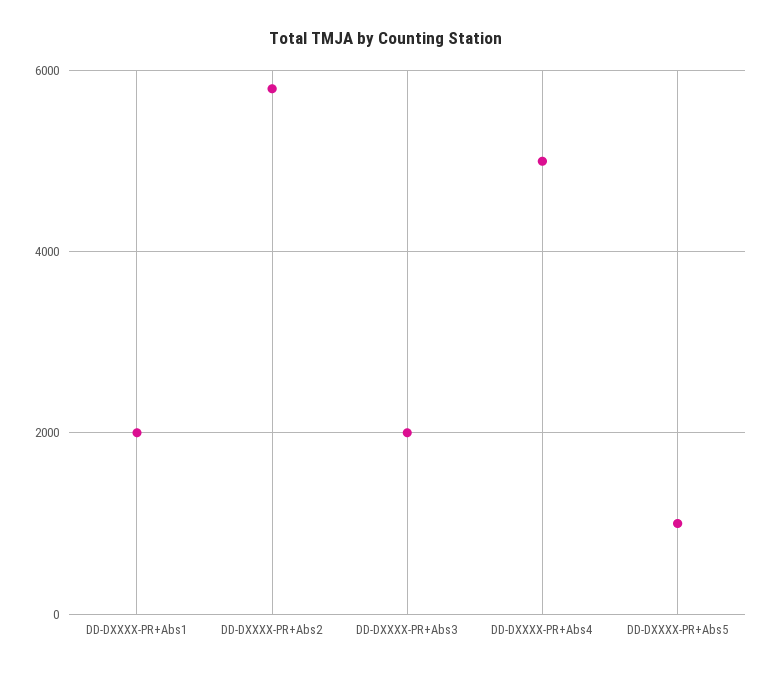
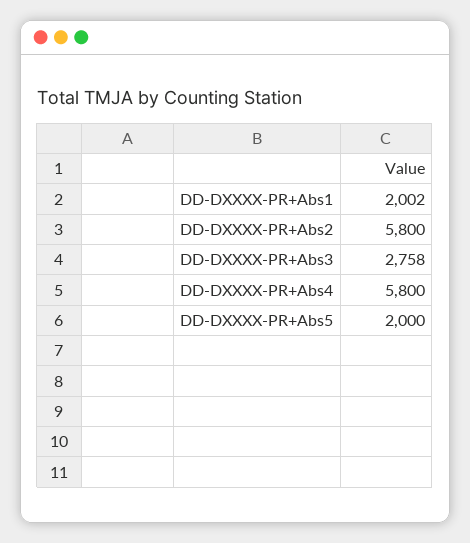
DD-DXXXX-PR+Abs3: 2000 -> 2758
DD-DXXXX-PR+Abs4: 5000 -> 5800
DD-DXXXX-PR+Abs5: 1000 -> 2000

